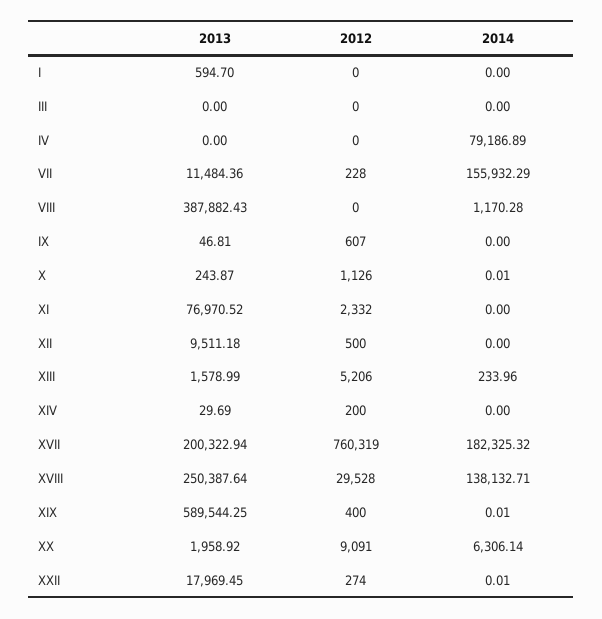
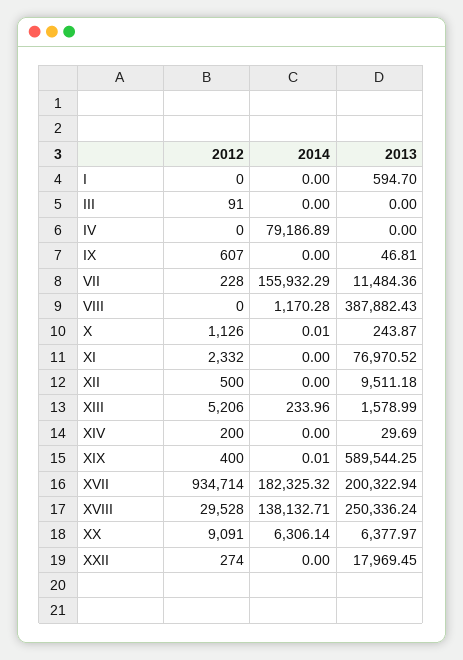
2012, III: 0 -> 91
2012, XVII: 760319 -> 934714
2013, XVIII: 250387.64 -> 250336.24
2013, XX: 1958.92 -> 6377.97
2014, XXII: 0.01 -> 0

